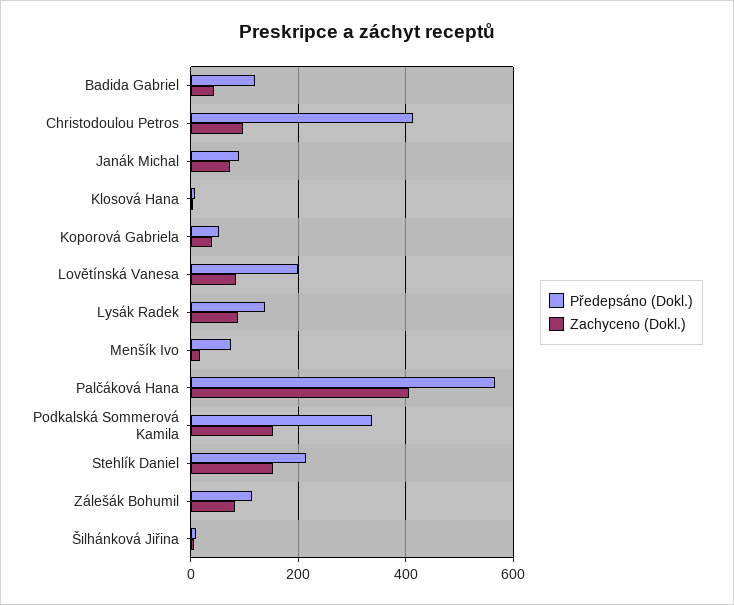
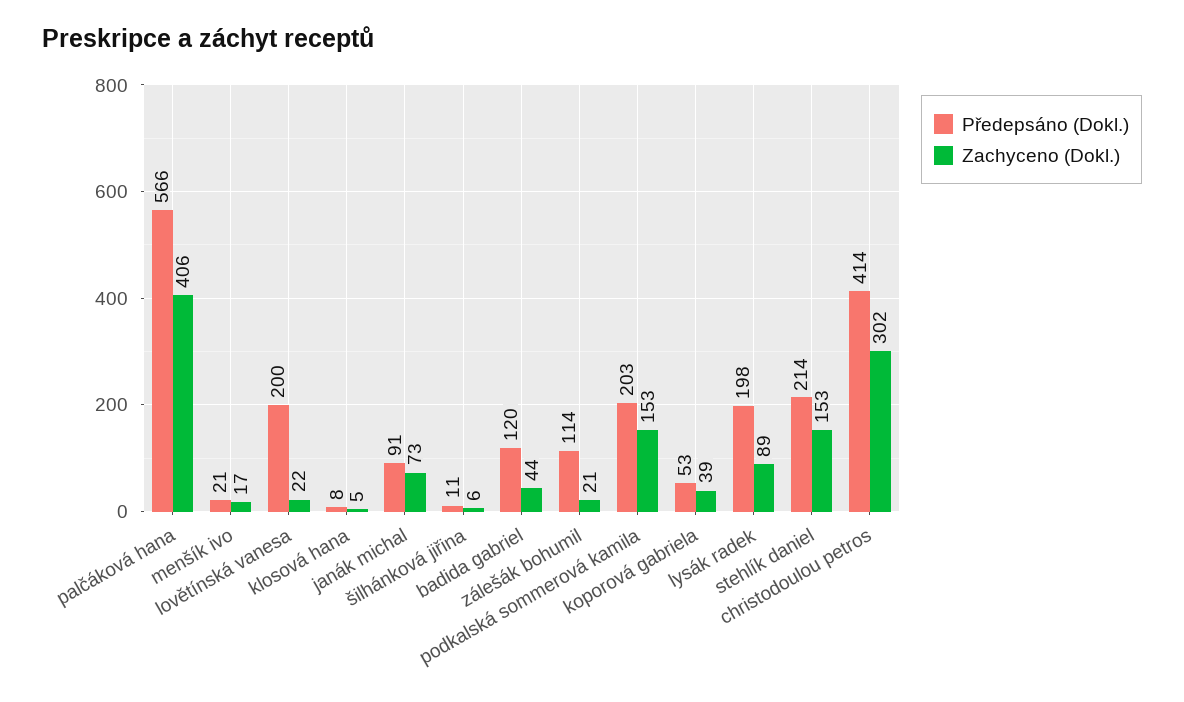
Zachyceno (Dokl.), Christodoulou Petros: 100 -> 302
Zachyceno (Dokl.), Lovětínská Vanesa: 80 -> 22
Předepsáno (Dokl.), Lysák Radek: 140 -> 198
Předepsáno (Dokl.), Menšík Ivo: 80 -> 21
Předepsáno (Dokl.), Podkalská Sommerová Kamila: 340 -> 203
Zachyceno (Dokl.), Zálešák Bohumil: 80 -> 21

